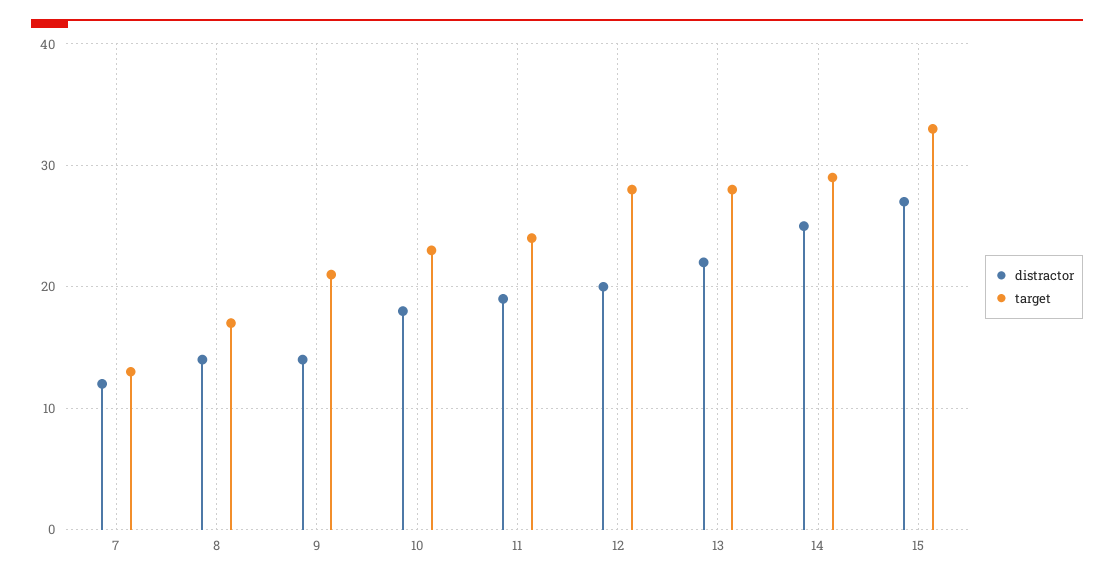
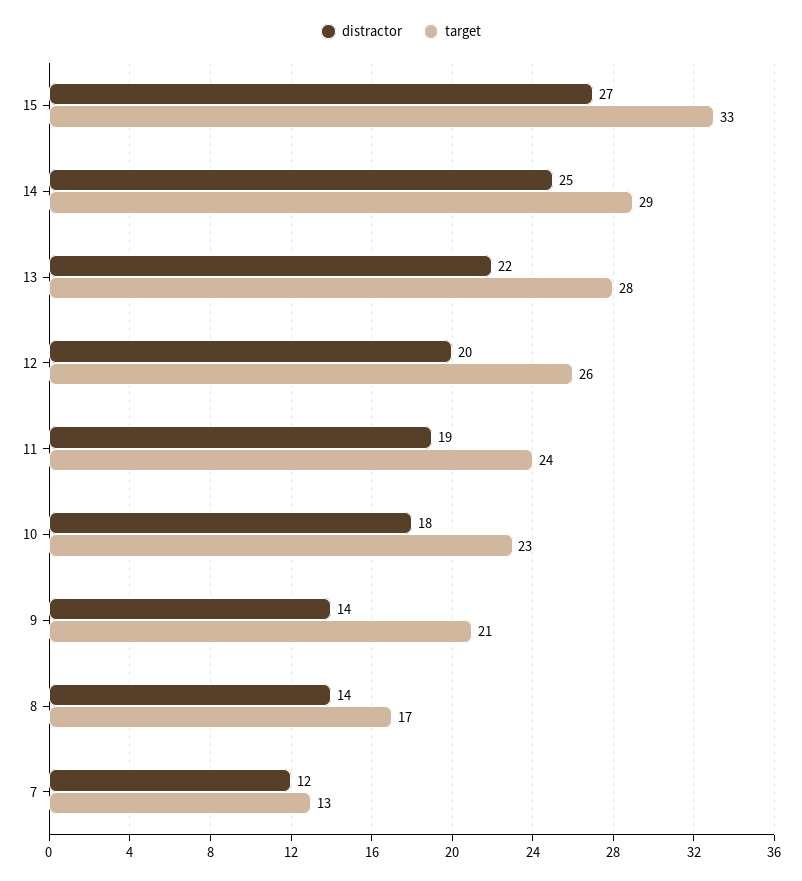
target, 12: 28 -> 26

